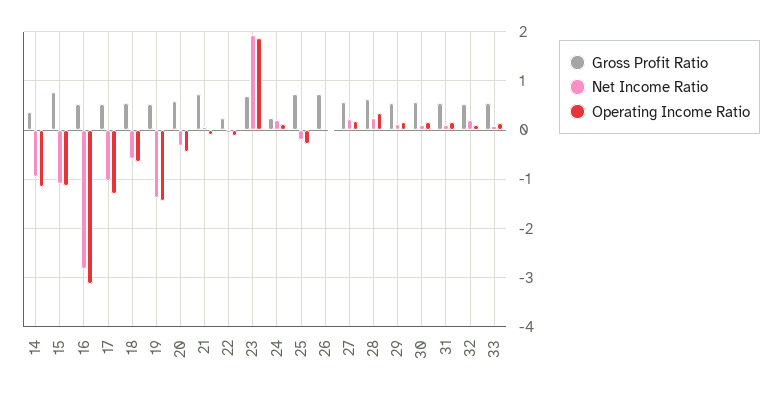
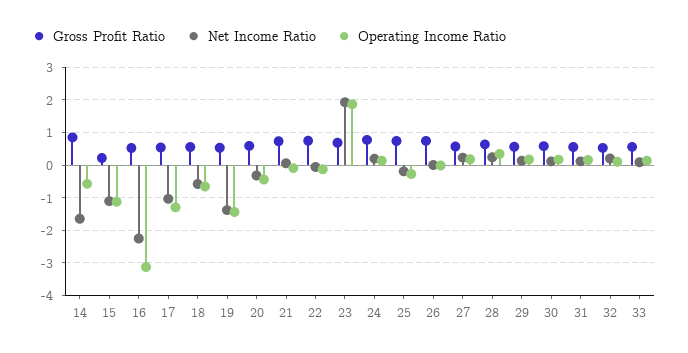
Gross Profit Ratio, 14: 0.4 -> 0.8
Net Income Ratio, 14: -1 -> -1.6
Operating Income Ratio, 14: -1.2 -> -0.6
Gross Profit Ratio, 15: 0.8 -> 0.2
Net Income Ratio, 16: -2.8 -> -2.2
Gross Profit Ratio, 22: 0.2 -> 0.8
Gross Profit Ratio, 24: 0.2 -> 0.8

